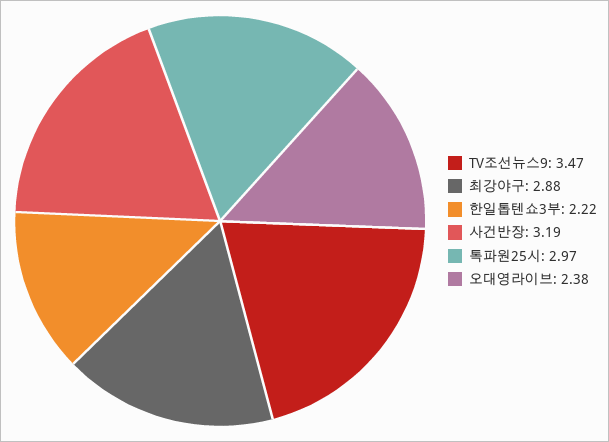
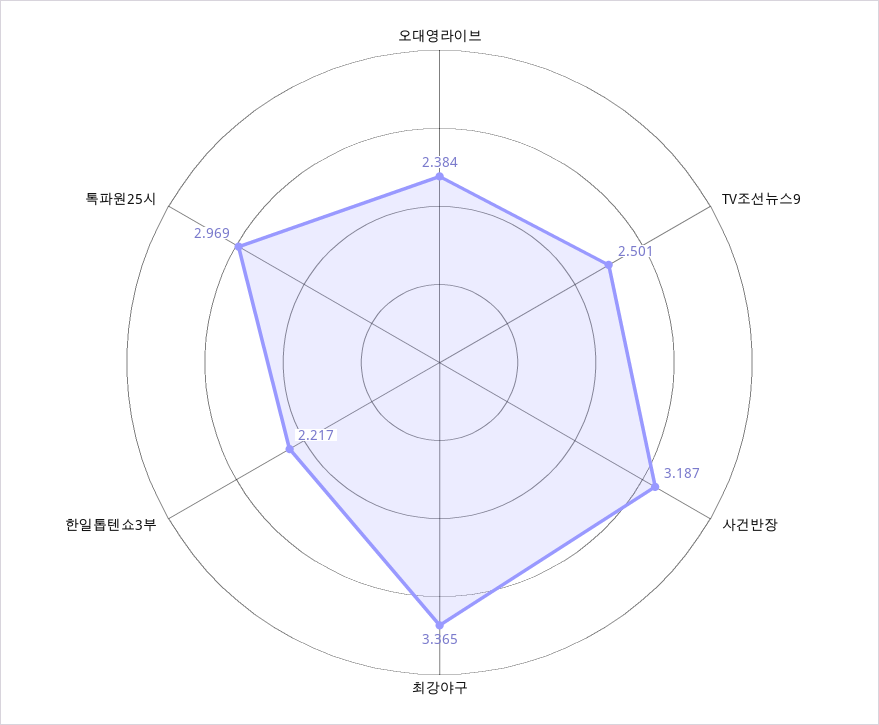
TV조선뉴스9: 3.47 -> 2.501
최강야구: 2.88 -> 3.365

